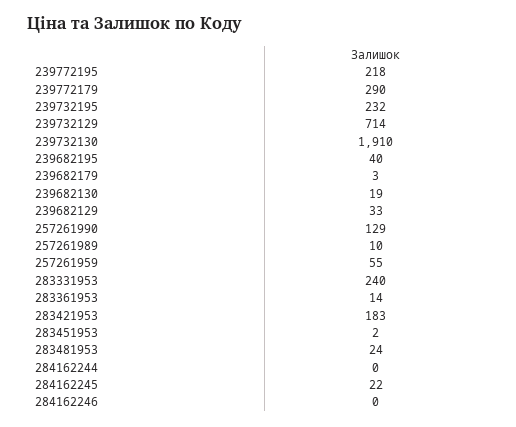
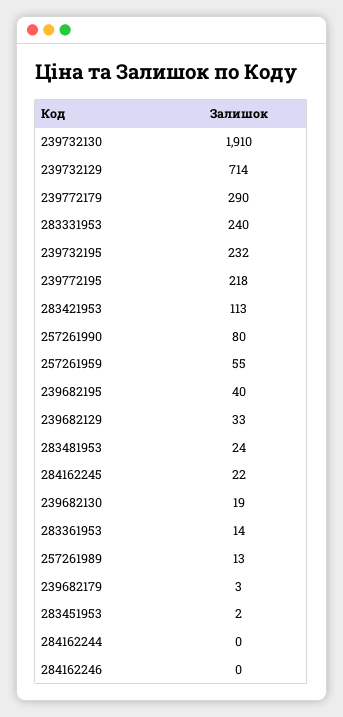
257261990: 129 -> 80
257261989: 10 -> 13
283421953: 183 -> 113

